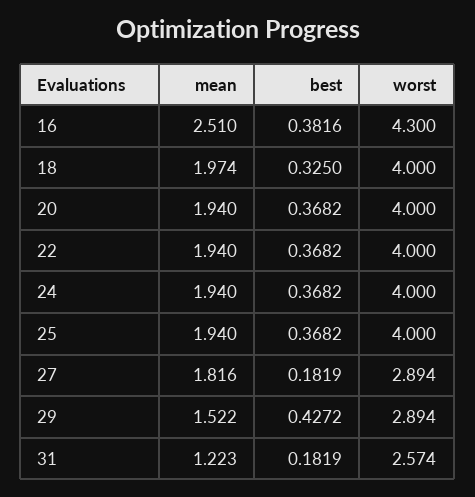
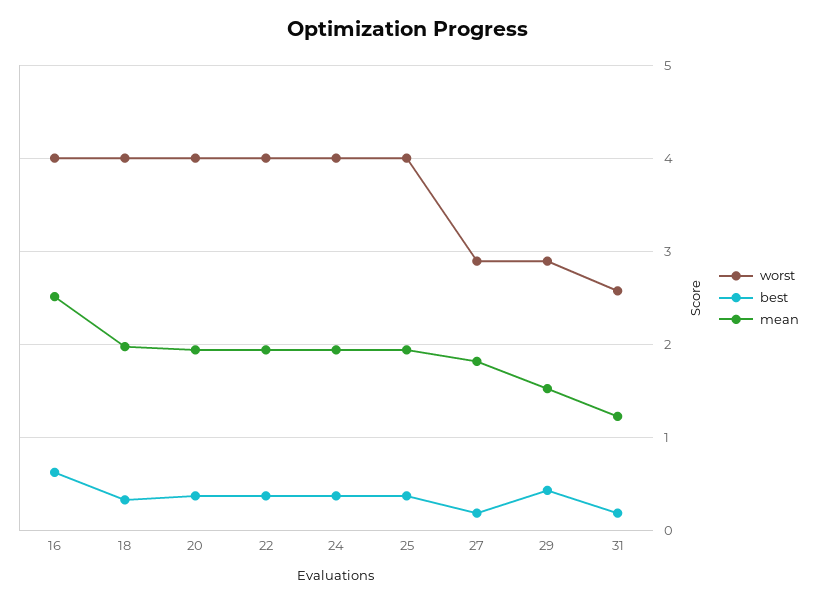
best, 16: 0.3816 -> 0.6
worst, 16: 4.3 -> 4

